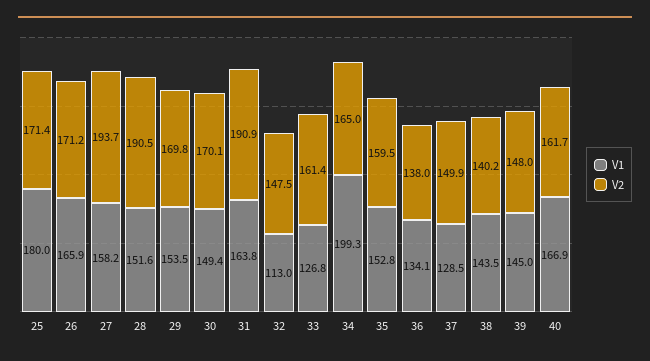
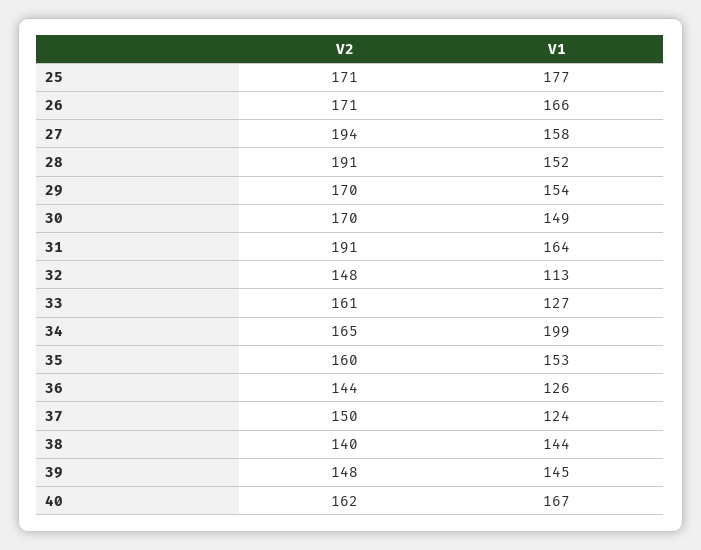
V1, 25: 180 -> 177
V1, 36: 134.1 -> 126
V2, 36: 138 -> 144
V1, 37: 128.5 -> 124

